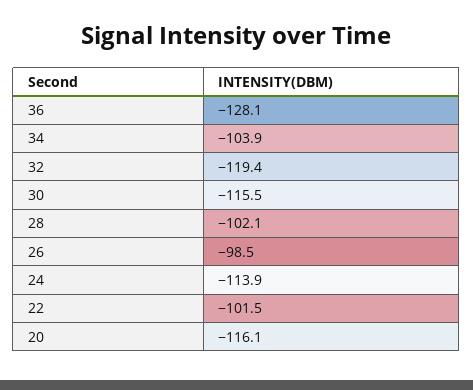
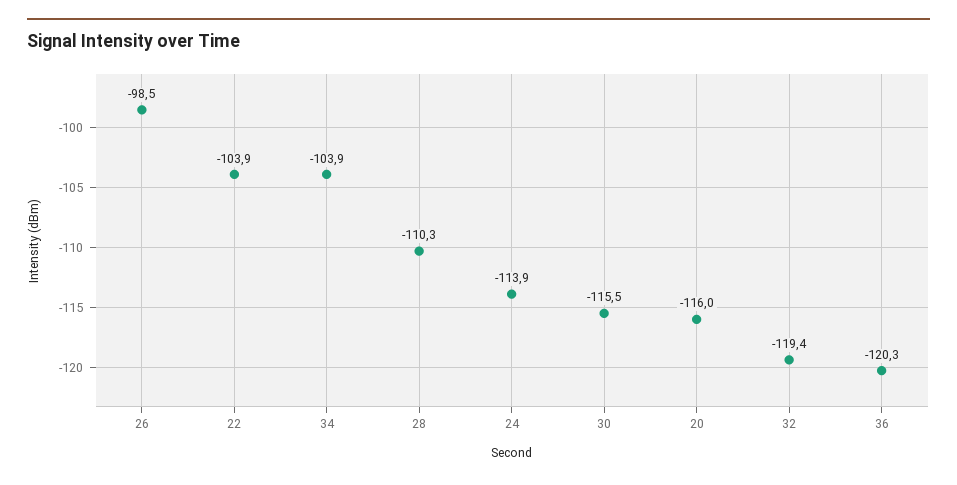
36: -128.1 -> -120.3
28: -102.1 -> -110.3
22: -101.5 -> -103.9
20: -116.1 -> -116

